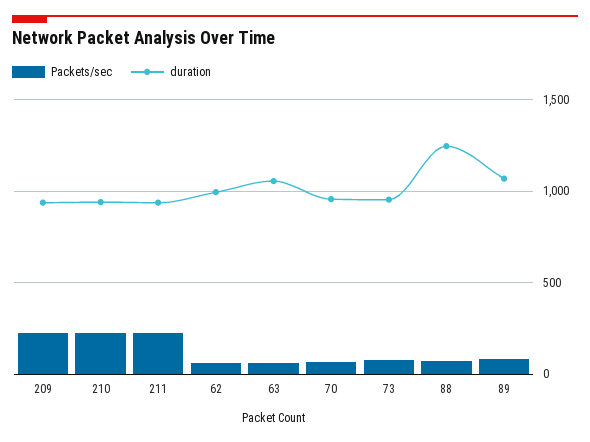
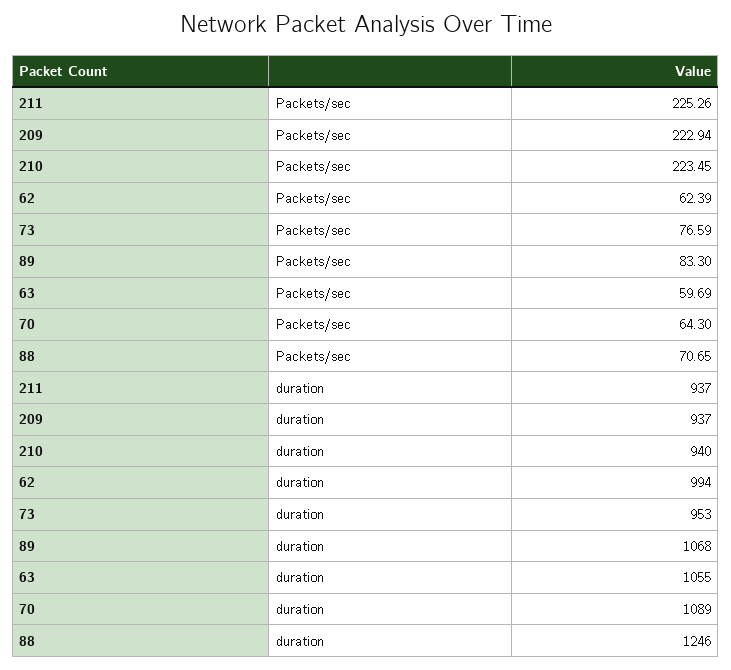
duration, 70: 950 -> 1089

